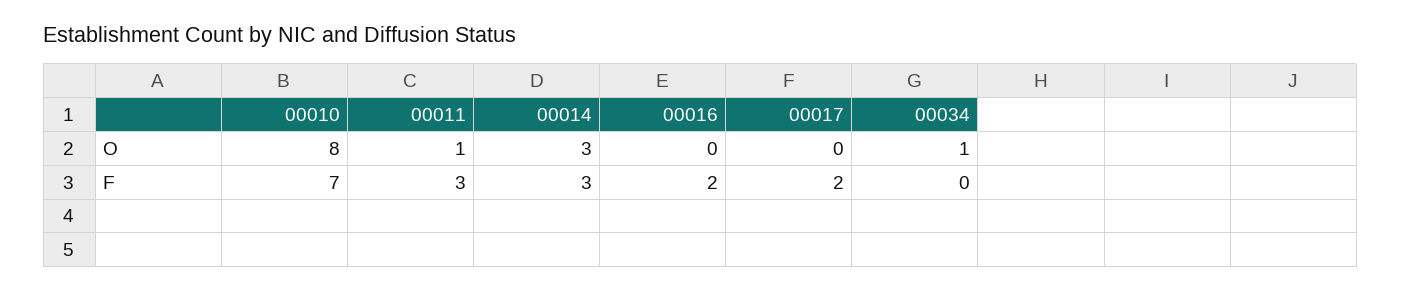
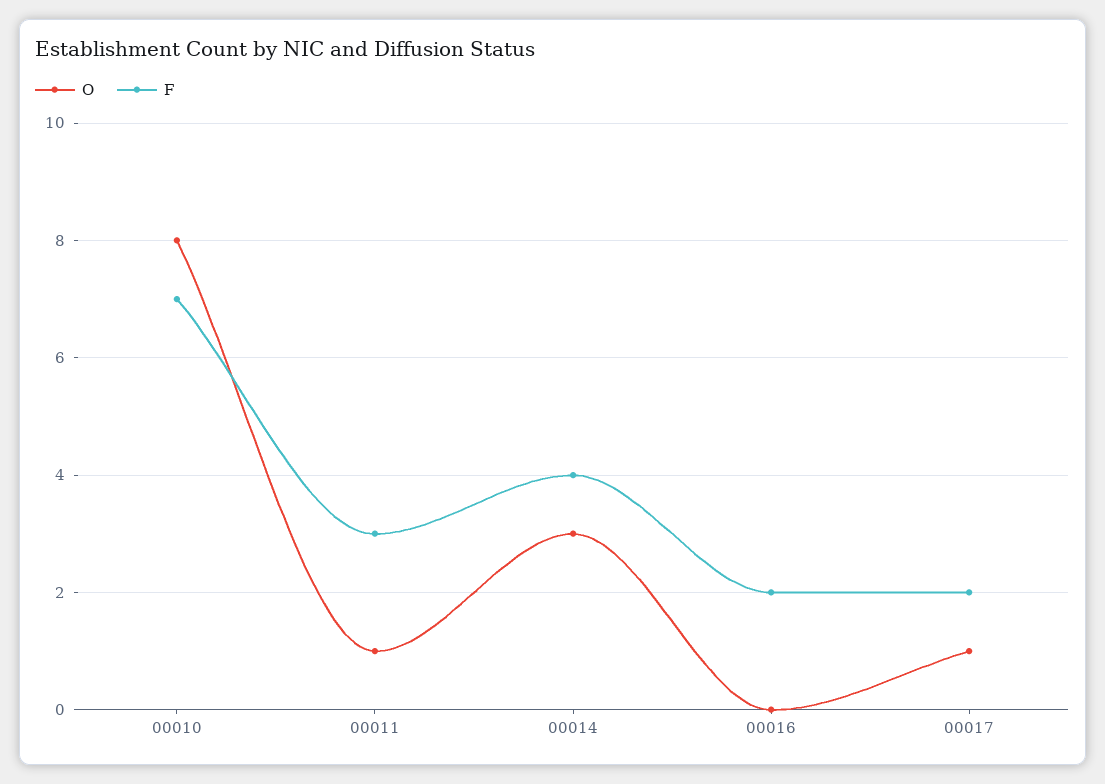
O, 00017: 0 -> 1
O, 00034: 1 -> none
F, 00014: 3 -> 4
F, 00034: 0 -> none

